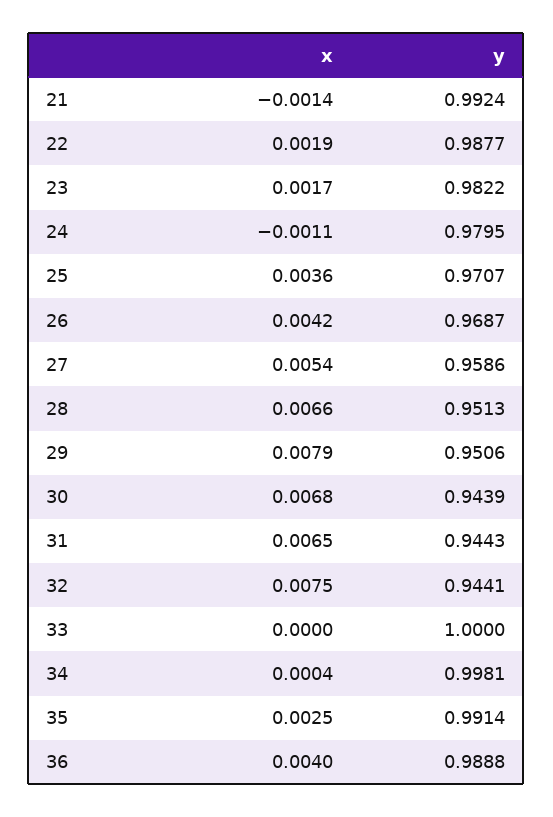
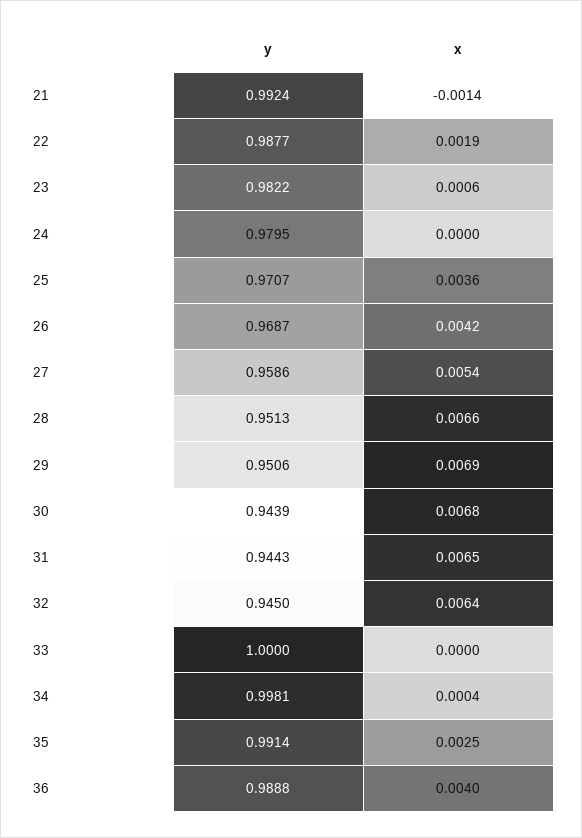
x, 23: 0.0017 -> 0.0006
x, 24: -0.0011 -> 0
x, 29: 0.0079 -> 0.0069
x, 32: 0.0075 -> 0.0064
y, 32: 0.9441 -> 0.945

